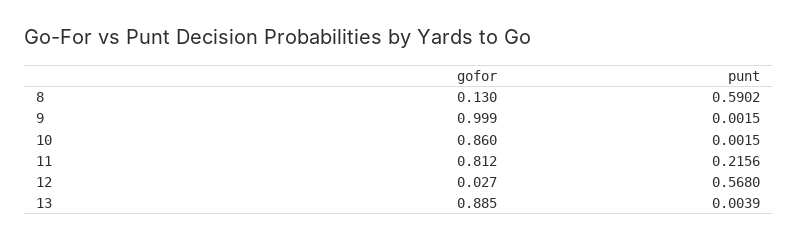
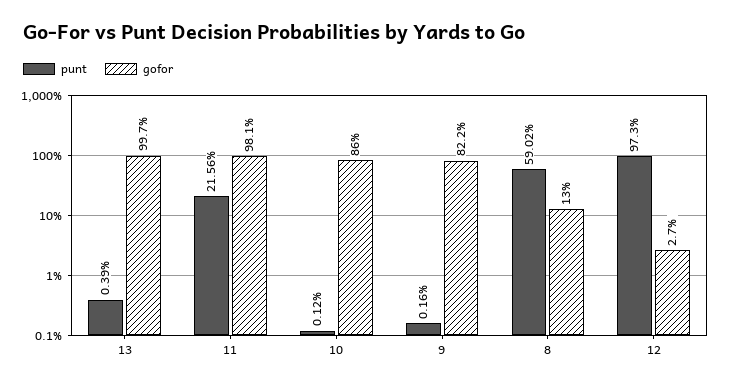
gofor, 9: 0.999 -> 0.822
punt, 9: 0.0015 -> 0.0016
punt, 10: 0.0015 -> 0.0012
gofor, 11: 0.812 -> 0.981
punt, 12: 0.568 -> 0.973
gofor, 13: 0.885 -> 0.997

